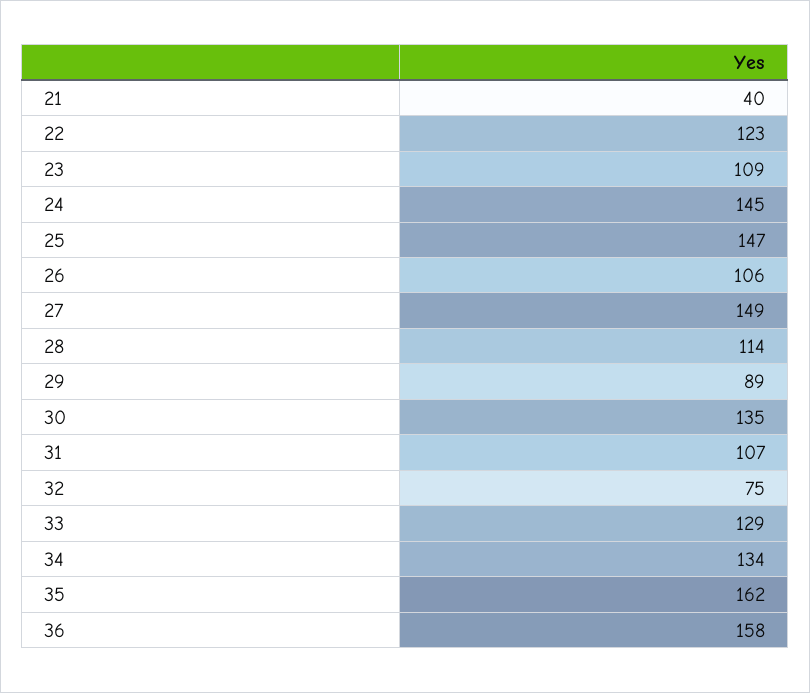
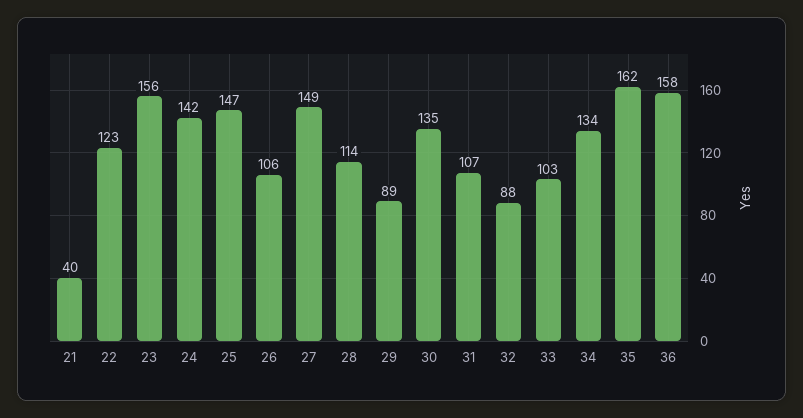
23: 109 -> 156
24: 145 -> 142
32: 75 -> 88
33: 129 -> 103

